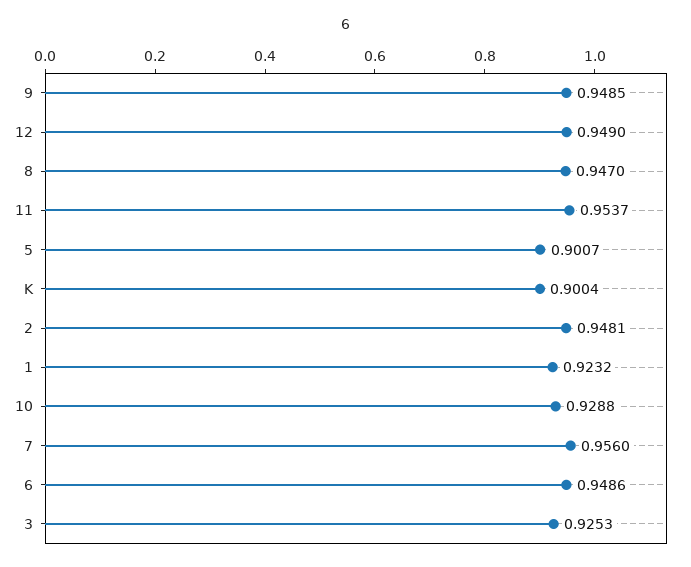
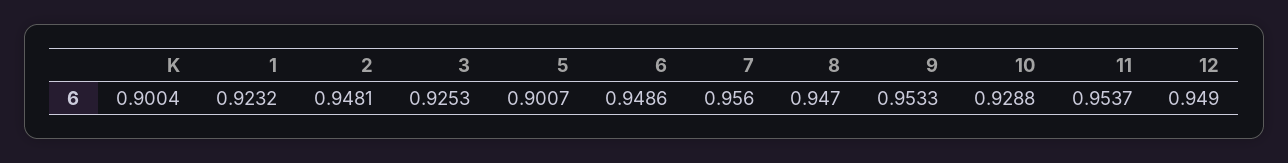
9: 0.9485 -> 0.9533

